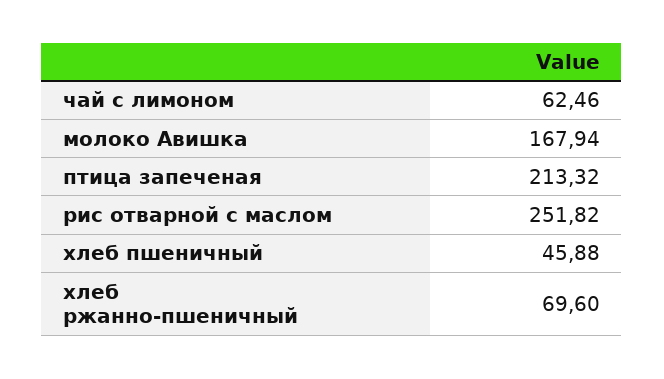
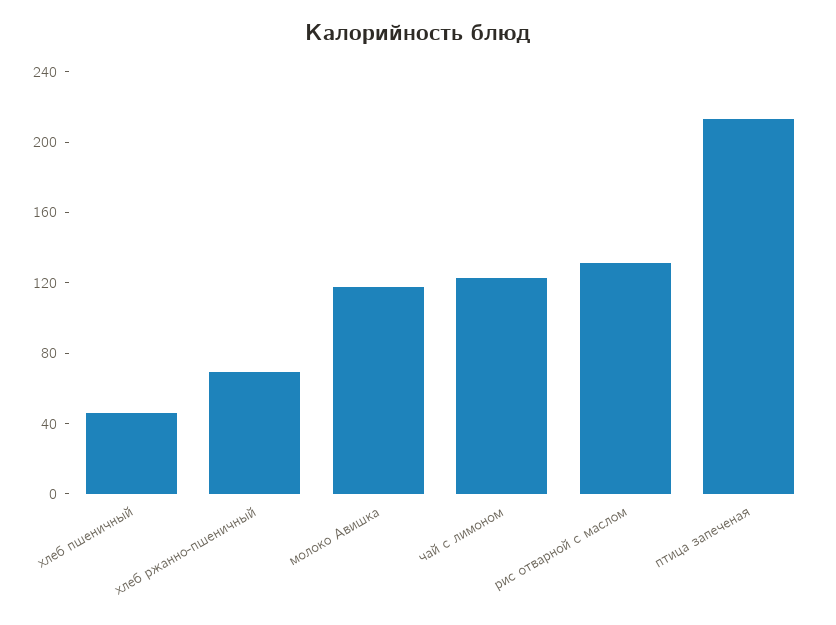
чай с лимоном: 62.46 -> 120
молоко Авишка: 167.94 -> 120
рис отварной с маслом: 251.82 -> 130

